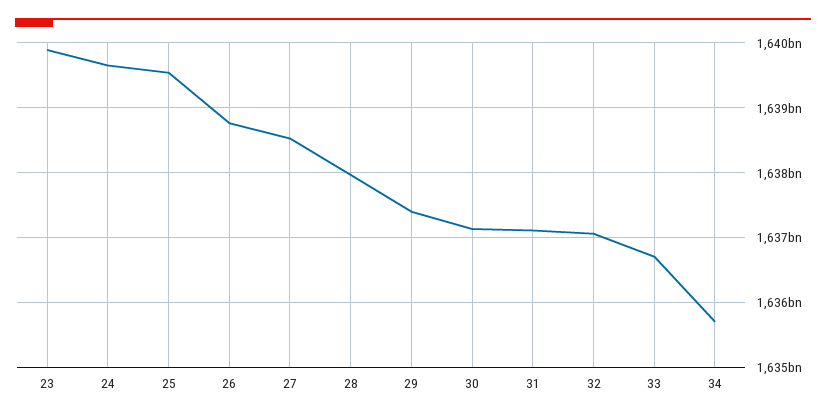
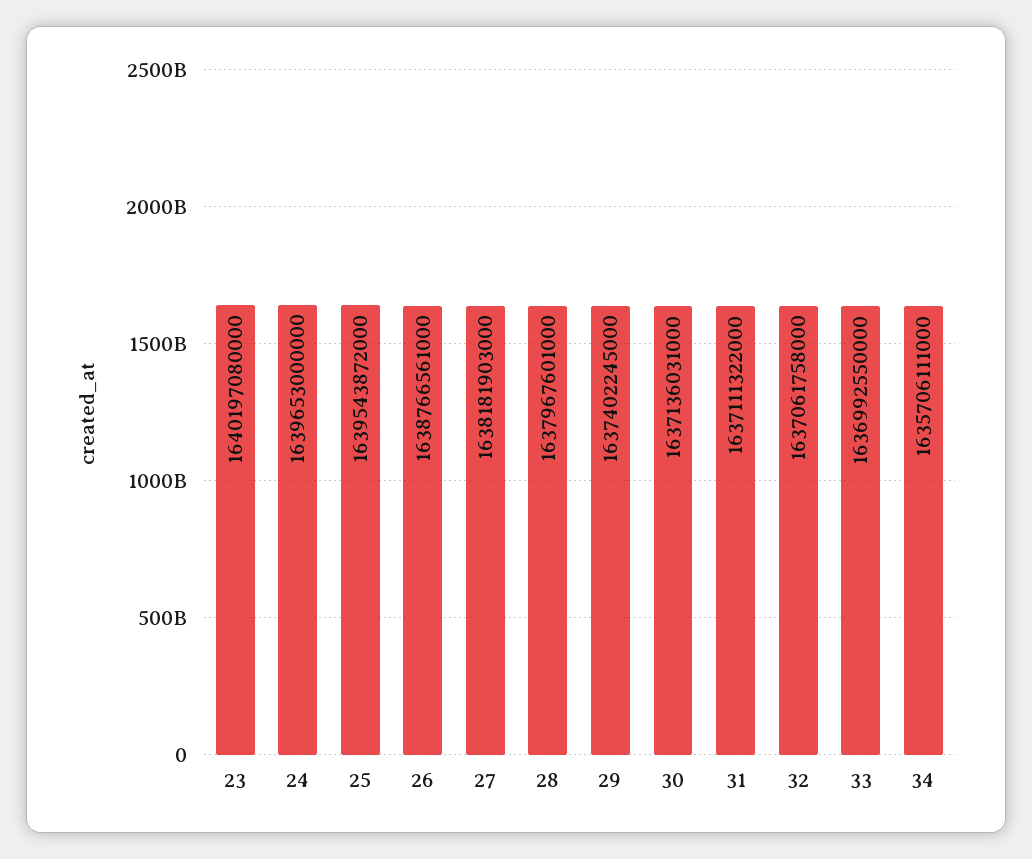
23: 1639900000000 -> 1640197080000
27: 1638500000000 -> 1638181903000
33: 1636700000000 -> 1636992550000

